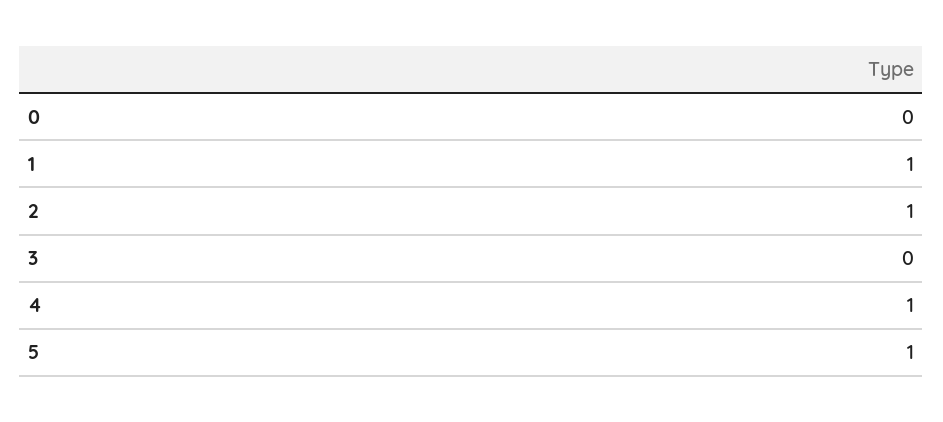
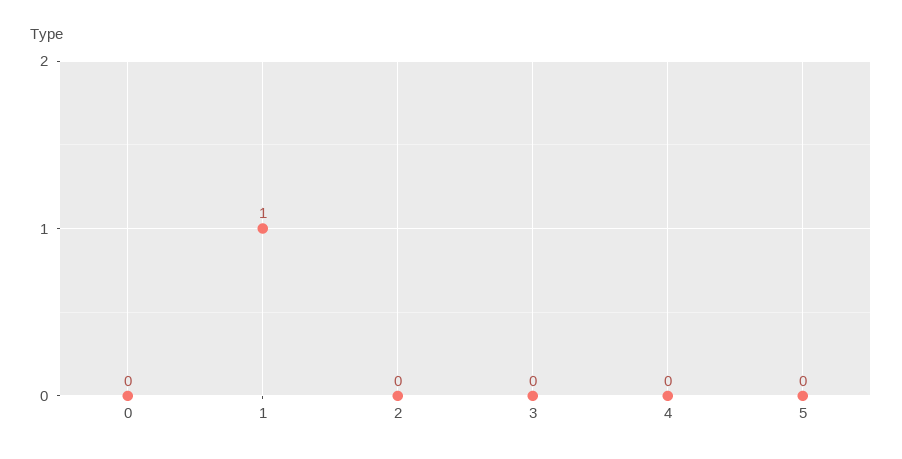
2: 1 -> 0
4: 1 -> 0
5: 1 -> 0

